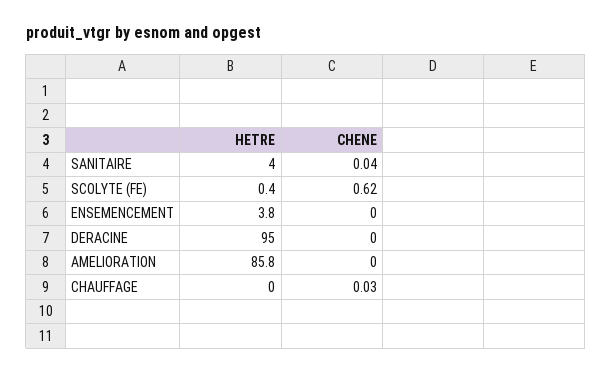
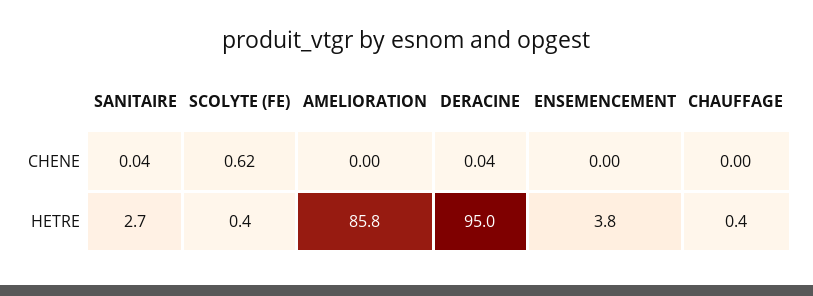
HETRE, SANITAIRE: 4 -> 2.7
CHENE, DERACINE: 0 -> 0.04
HETRE, CHAUFFAGE: 0 -> 0.4
CHENE, CHAUFFAGE: 0.03 -> 0

